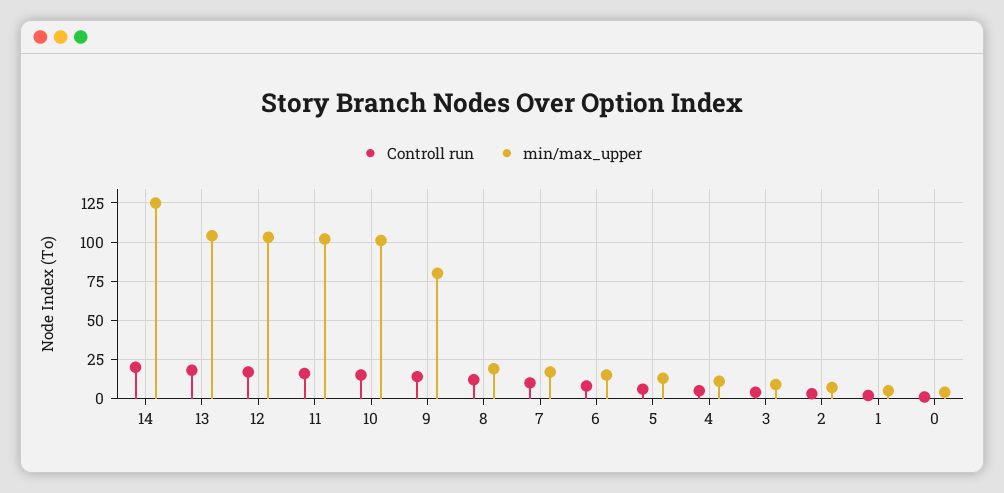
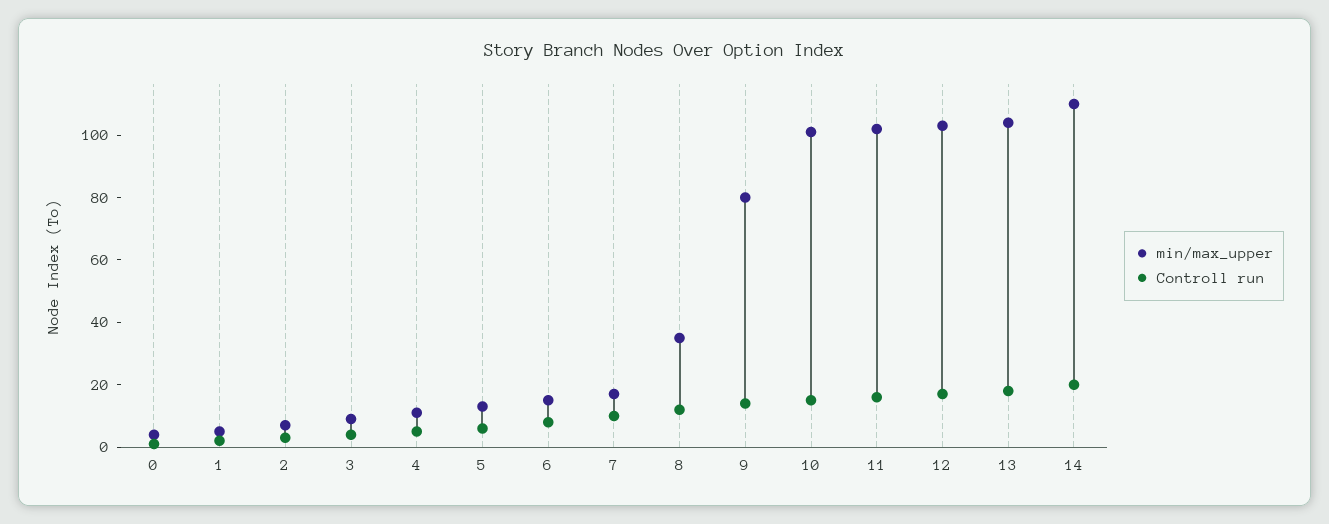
min/max_upper, 14: 125 -> 110
min/max_upper, 8: 20 -> 35

